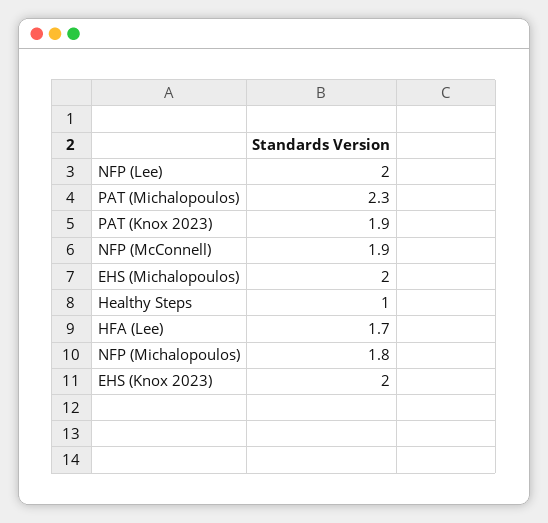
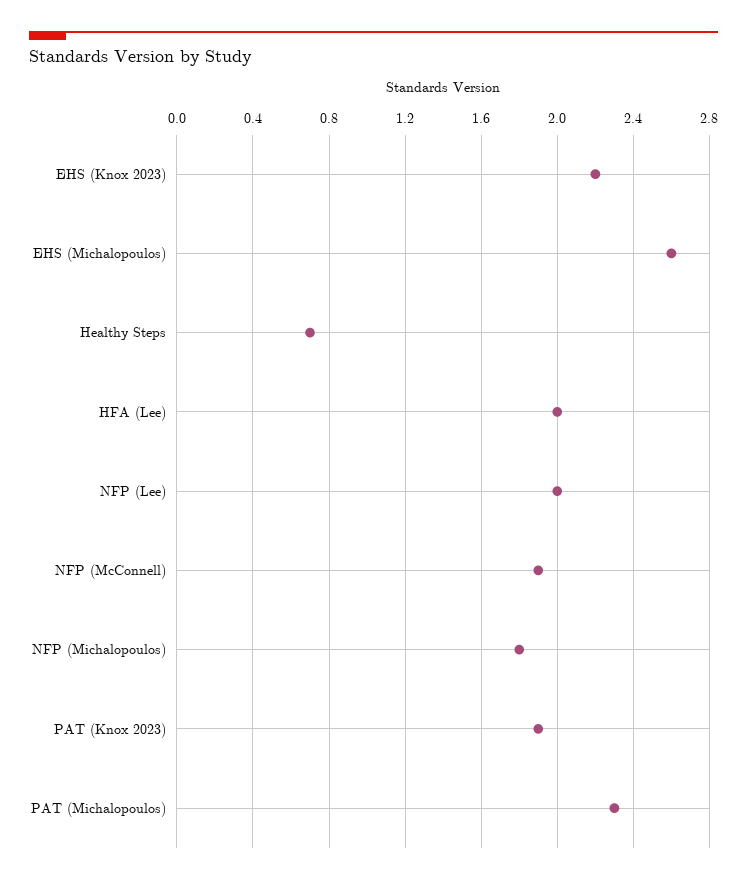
EHS (Michalopoulos): 2 -> 2.6
Healthy Steps: 1 -> 0.7
HFA (Lee): 1.7 -> 2
EHS (Knox 2023): 2 -> 2.2

